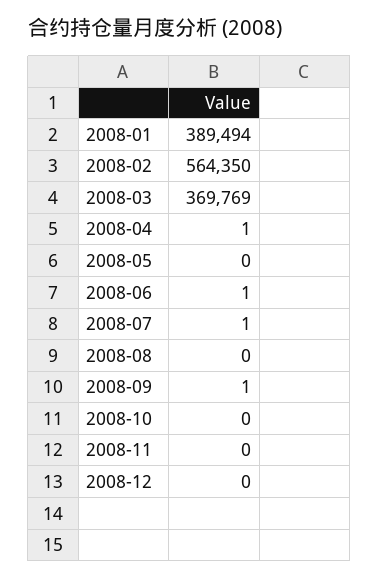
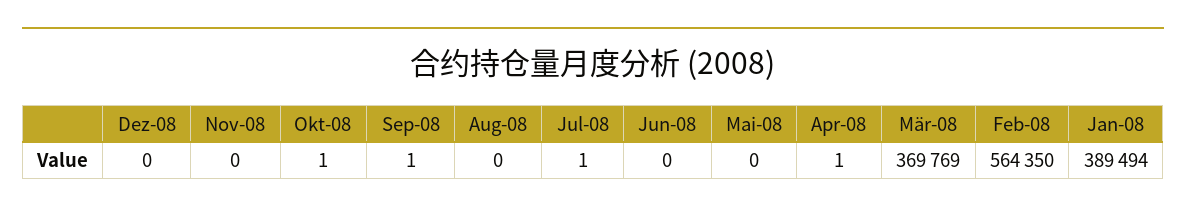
2008-06: 1 -> 0
2008-10: 0 -> 1

